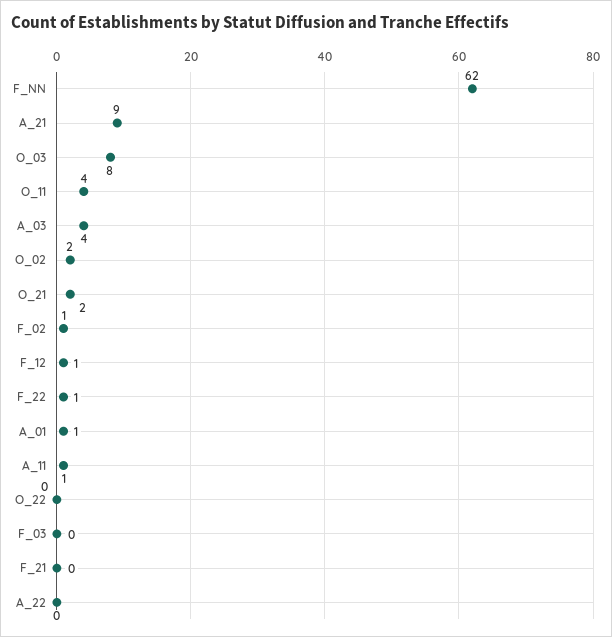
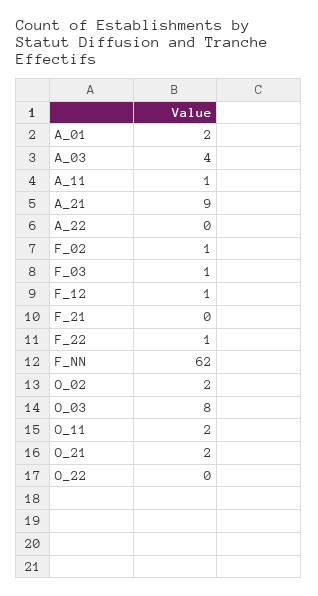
O_11: 4 -> 2
A_01: 1 -> 2
F_03: 0 -> 1

